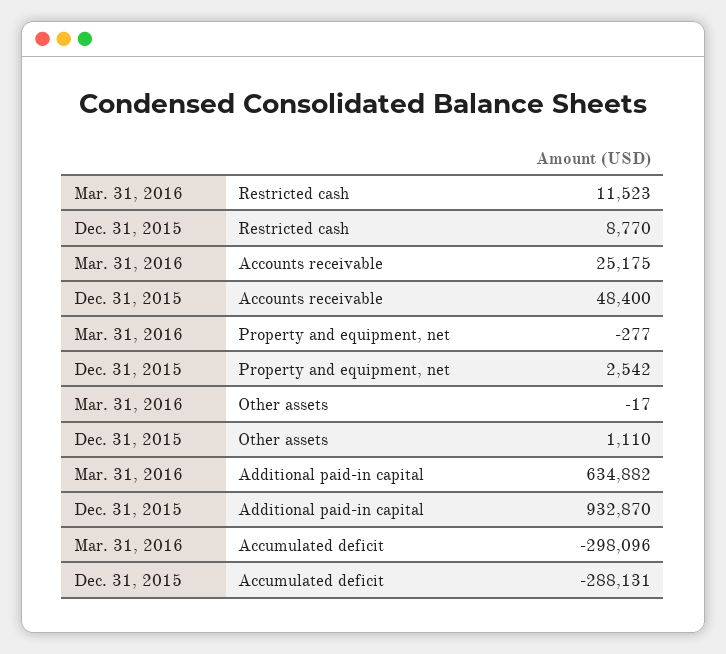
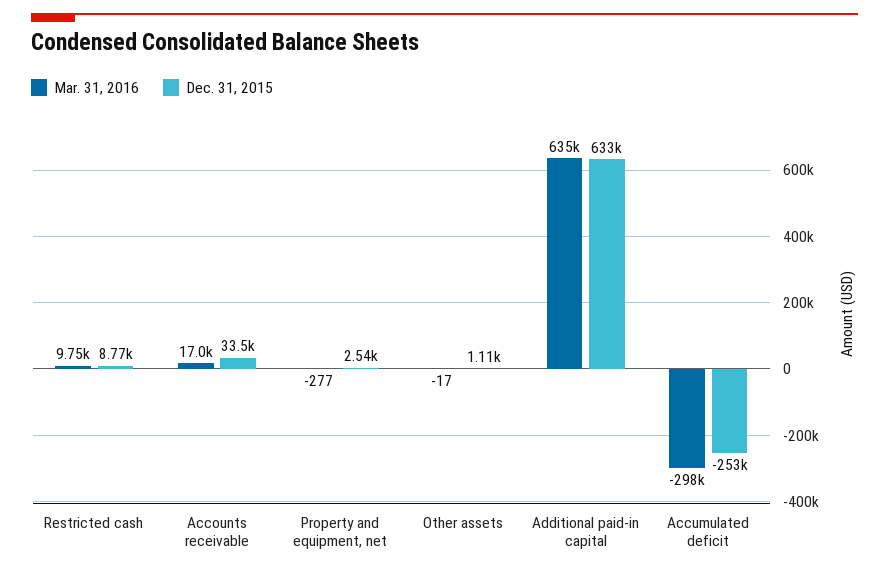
Mar. 31, 2016, Restricted cash: 11523 -> 9750
Mar. 31, 2016, Accounts receivable: 25175 -> 17000
Dec. 31, 2015, Accounts receivable: 48400 -> 33500
Dec. 31, 2015, Additional paid-in capital: 932870 -> 633000
Dec. 31, 2015, Accumulated deficit: -288131 -> -253000

